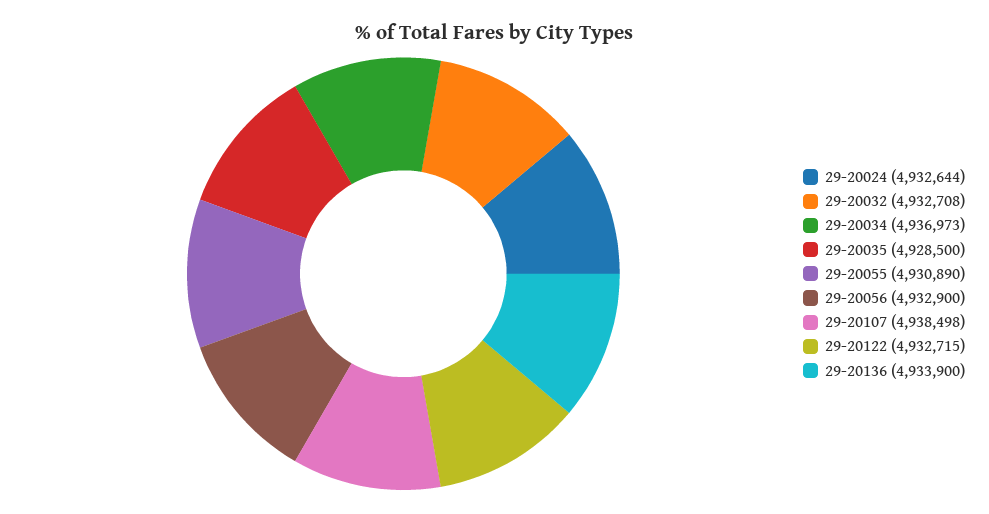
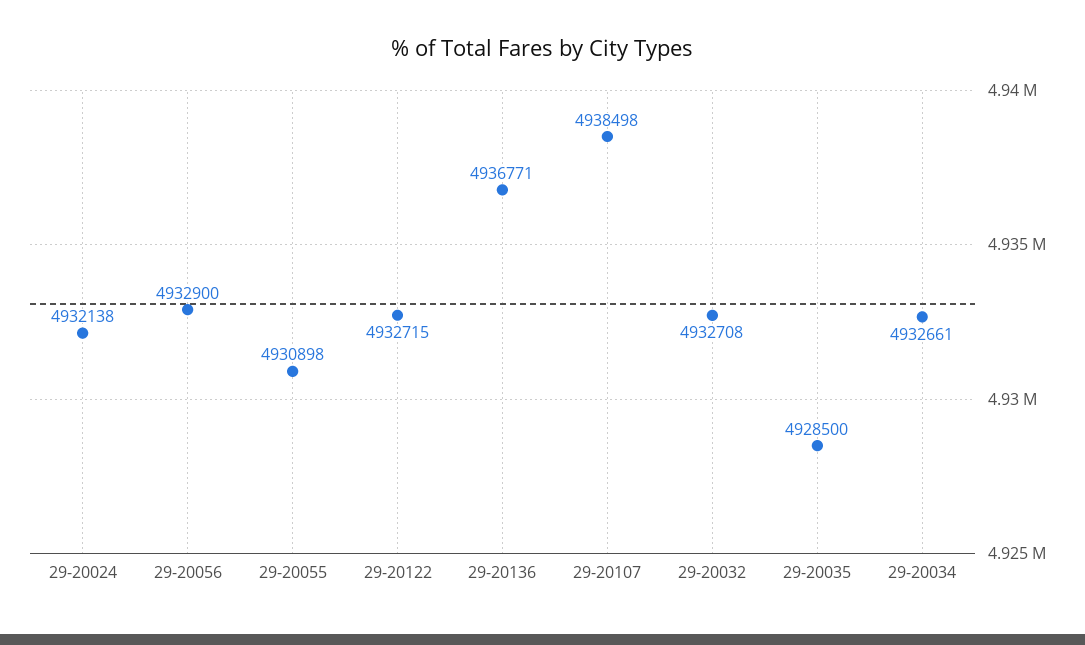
29-20024: 4932644 -> 4932138
29-20034: 4936973 -> 4932661
29-20055: 4930890 -> 4930898
29-20136: 4933900 -> 4936771

